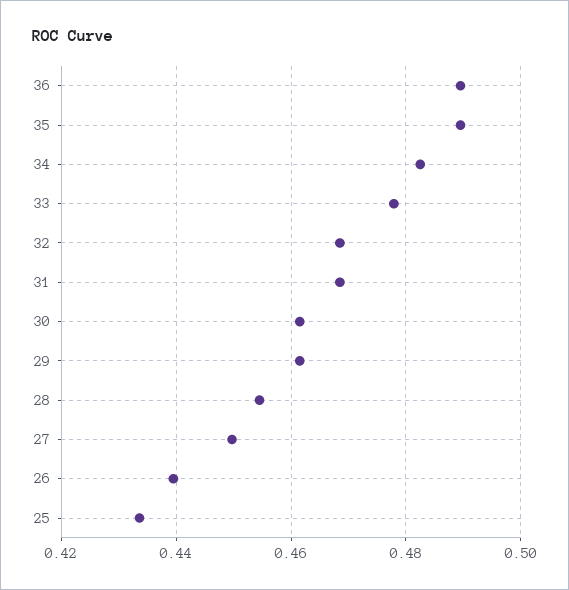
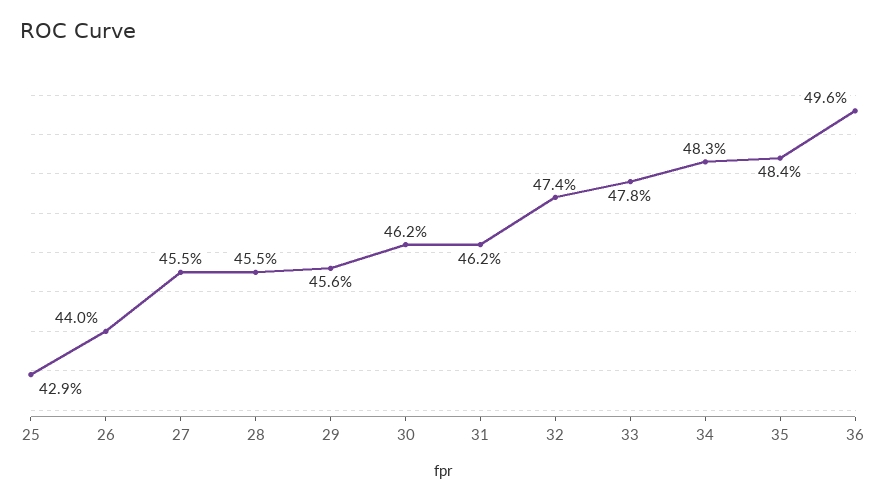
36: 0.49 -> 0.496
35: 0.49 -> 0.484
32: 0.468 -> 0.474
31: 0.468 -> 0.462
29: 0.462 -> 0.456
27: 0.45 -> 0.455
25: 0.434 -> 0.429

